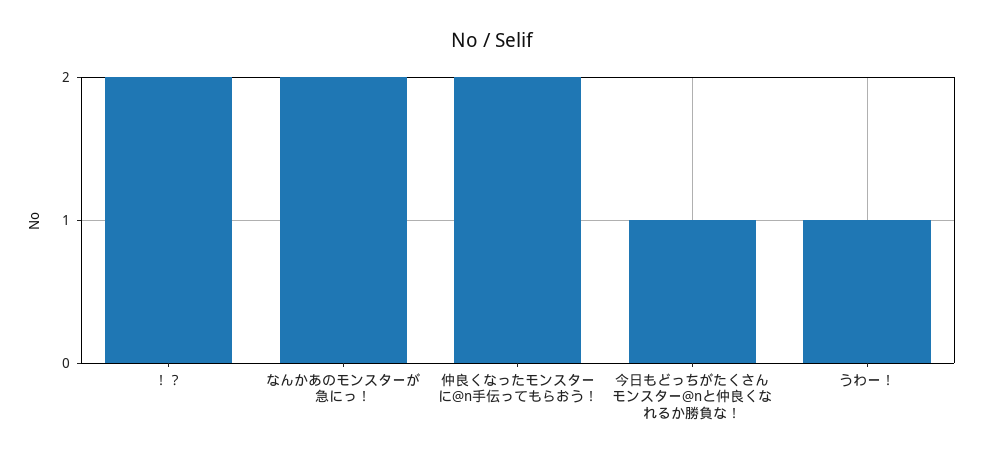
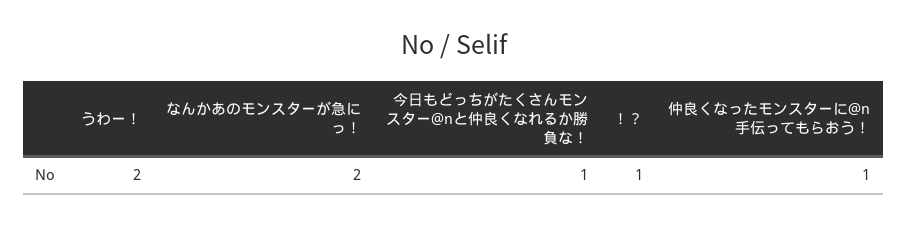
！？: 2 -> 1
仲良くなったモンスターに@n手伝ってもらおう！: 2 -> 1
うわー！: 1 -> 2

